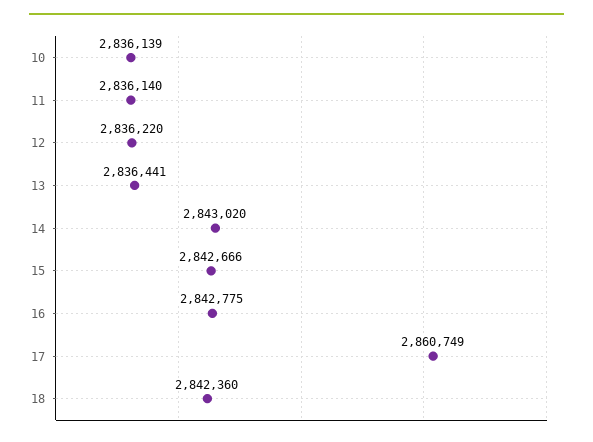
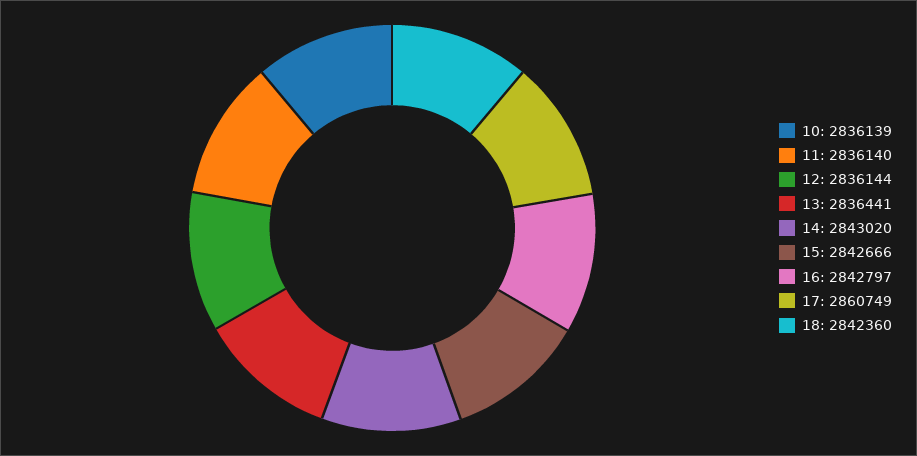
12: 2836220 -> 2836144
16: 2842775 -> 2842797

